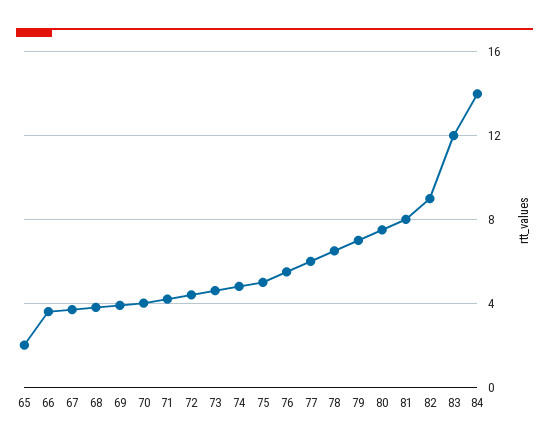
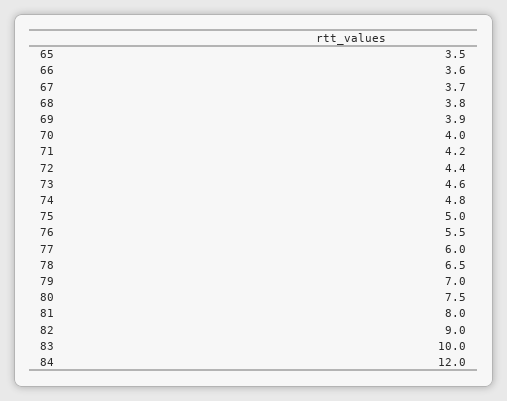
65: 2 -> 3.5
83: 12 -> 10
84: 14 -> 12

